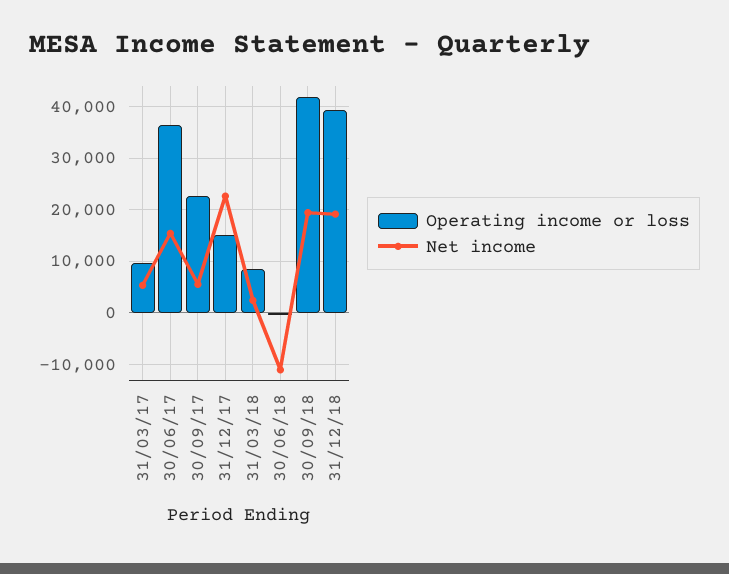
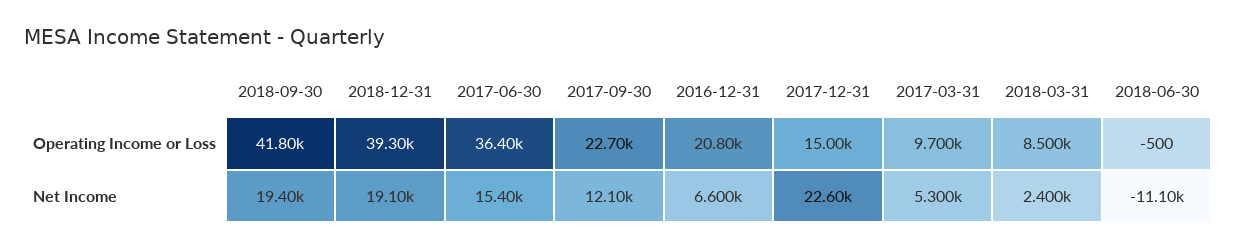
Net income, 30/09/17: 6000 -> 12100
Operating income or loss, 2016-12-31: none -> 20800
Net income, 2016-12-31: none -> 6600

